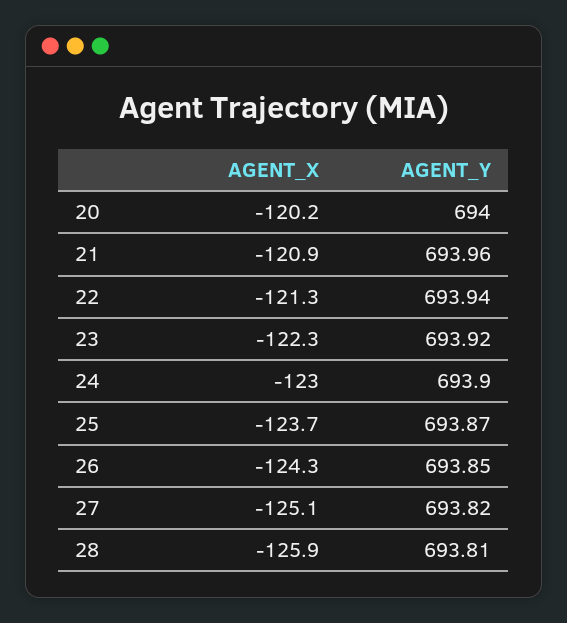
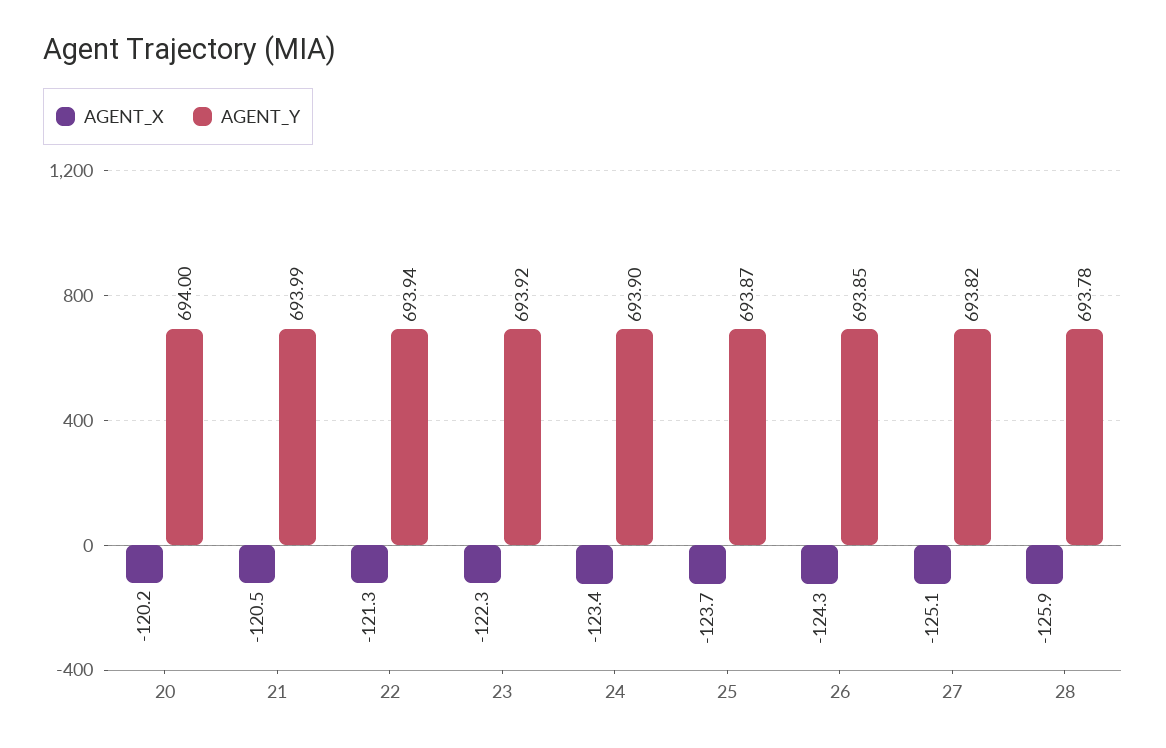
AGENT_X, 21: -120.9 -> -120.5
AGENT_Y, 21: 693.96 -> 693.99
AGENT_X, 24: -123 -> -123.4
AGENT_Y, 28: 693.81 -> 693.78

